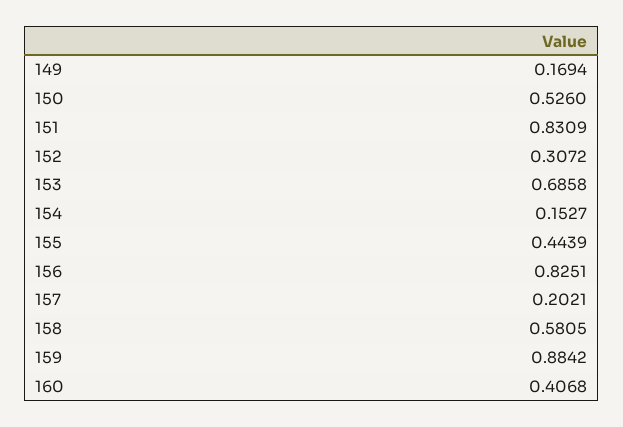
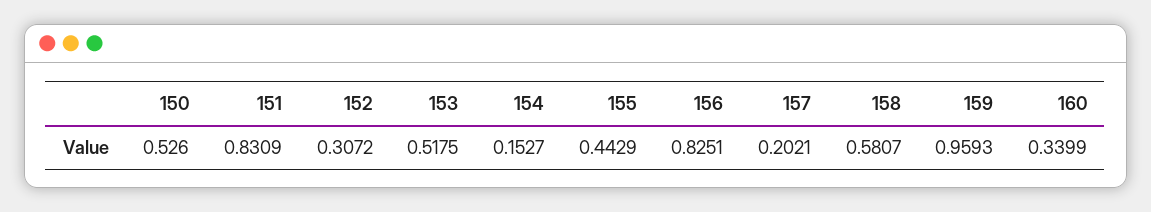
149: 0.1694 -> none
153: 0.6858 -> 0.5175
155: 0.4439 -> 0.4429
158: 0.5805 -> 0.5807
159: 0.8842 -> 0.9593
160: 0.4068 -> 0.3399

